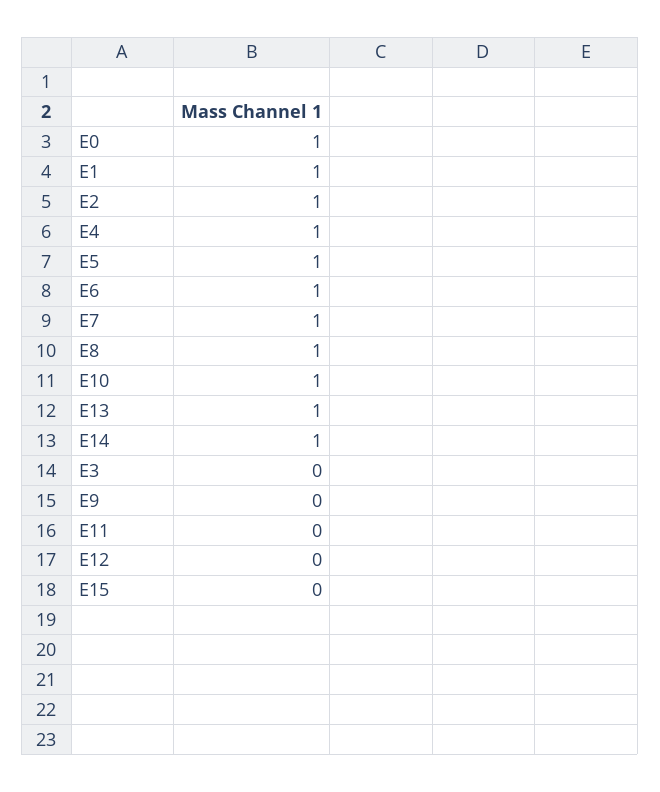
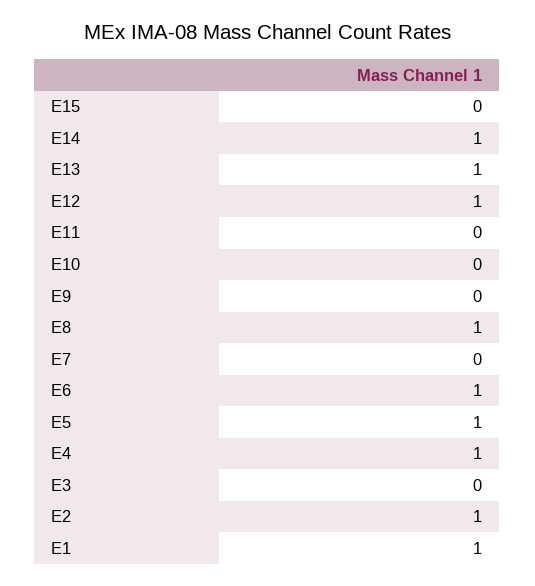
E0: 1 -> none
E7: 1 -> 0
E10: 1 -> 0
E12: 0 -> 1

